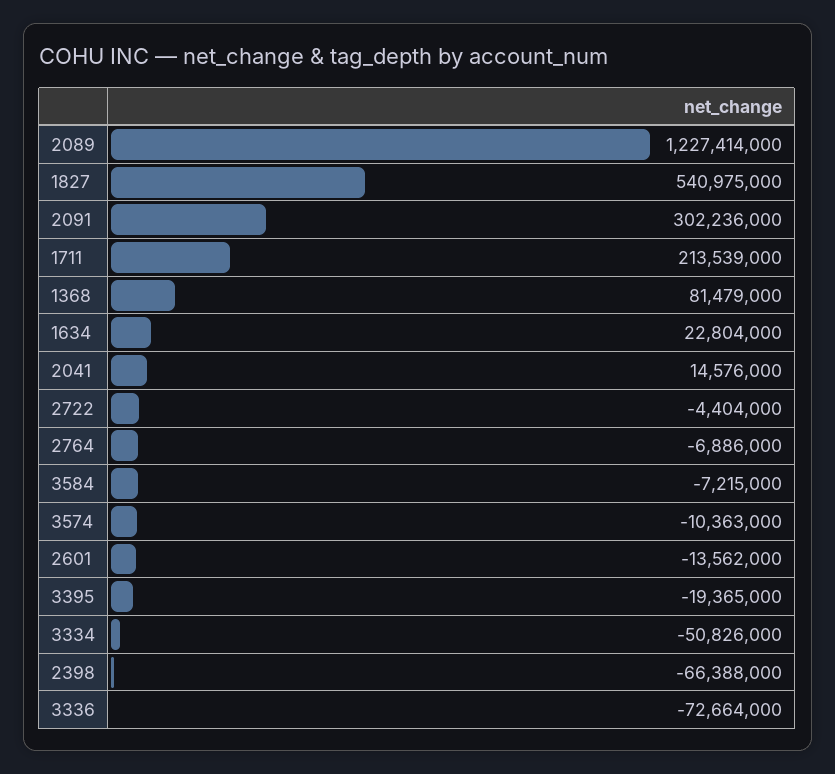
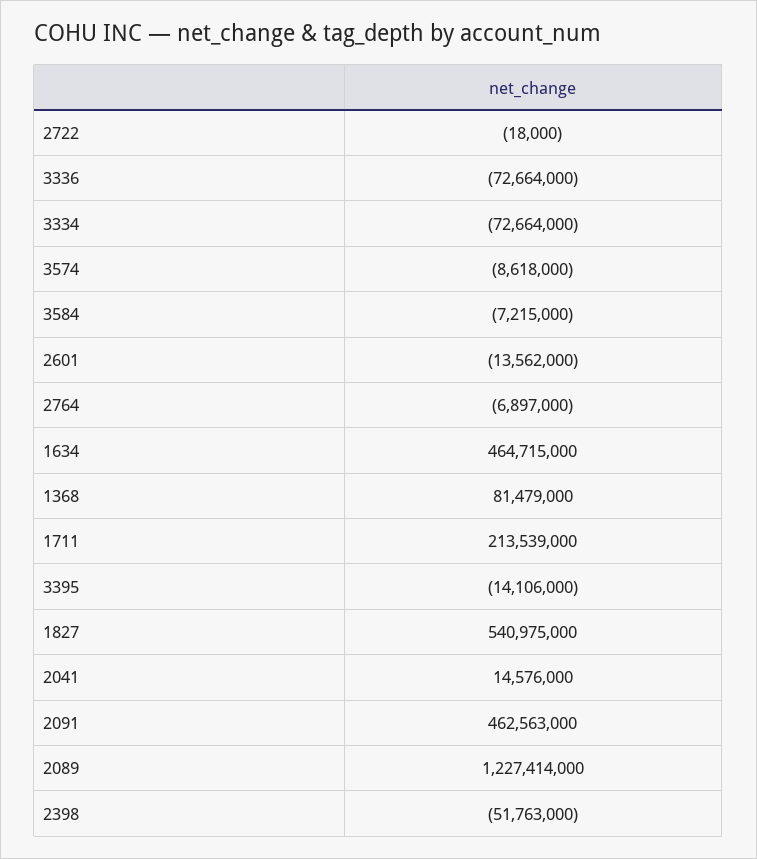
2091: 302236000 -> 462563000
1634: 22804000 -> 464715000
2722: -4404000 -> -18000
2764: -6886000 -> -6897000
3574: -10363000 -> -8618000
3395: -19365000 -> -14106000
3334: -50826000 -> -72664000
2398: -66388000 -> -51763000

